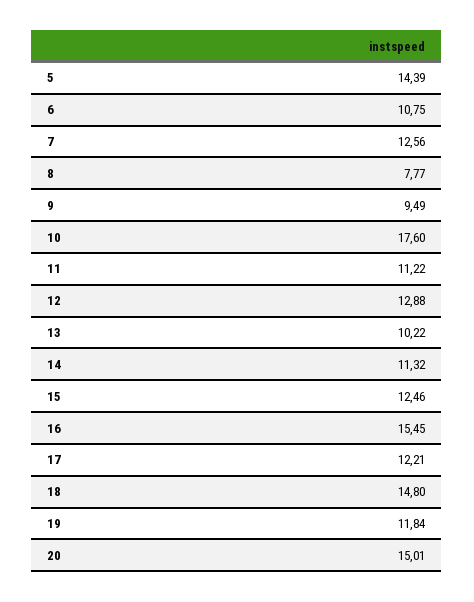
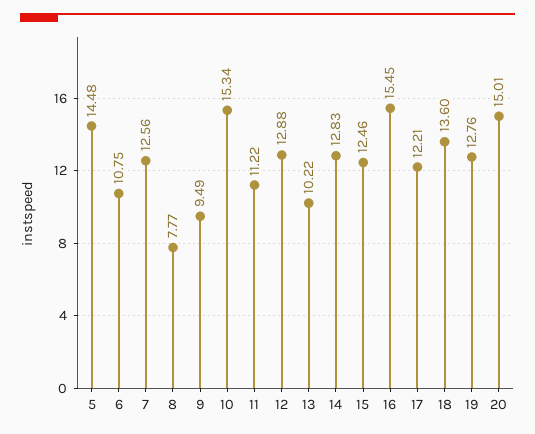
5: 14.39 -> 14.48
10: 17.6 -> 15.34
14: 11.32 -> 12.83
18: 14.8 -> 13.6
19: 11.84 -> 12.76

